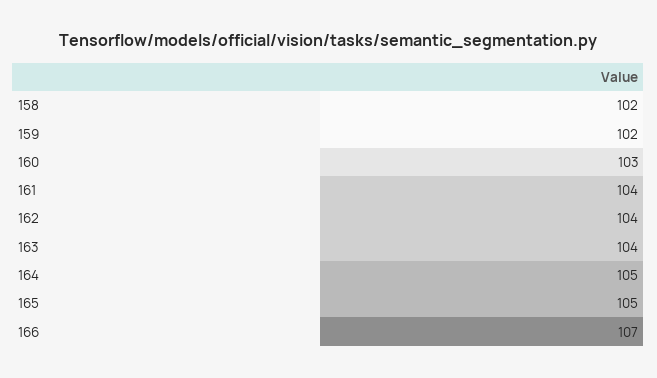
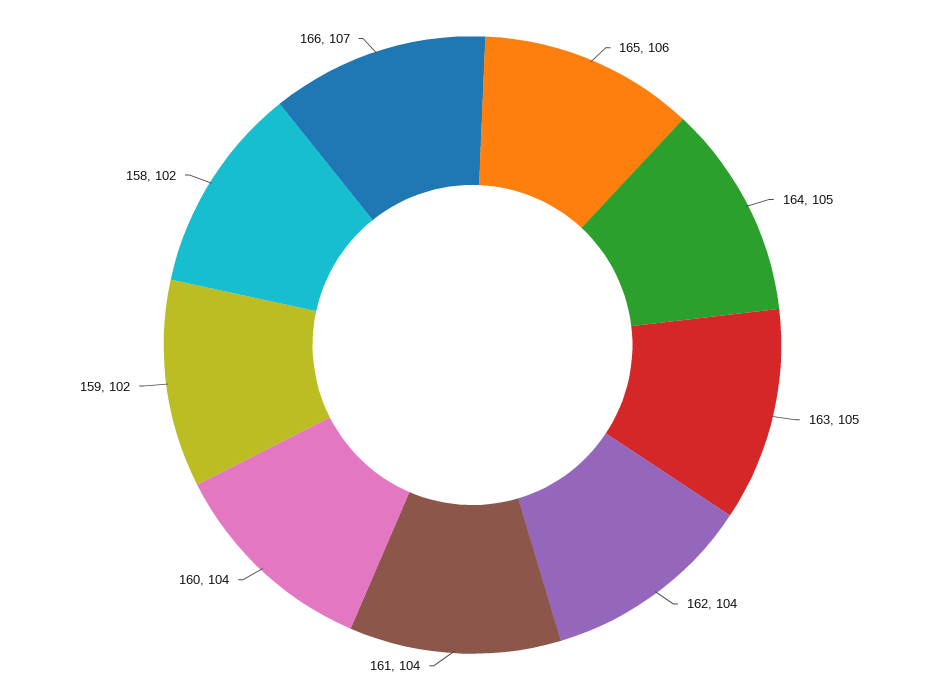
160: 103 -> 104
163: 104 -> 105
165: 105 -> 106

